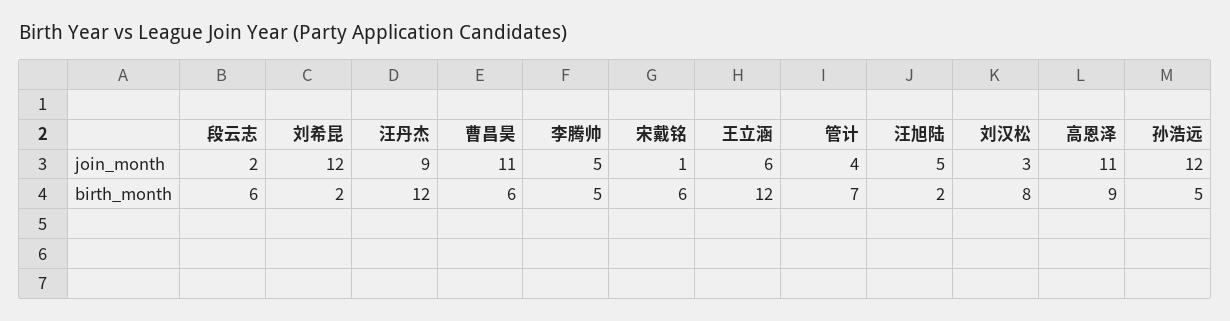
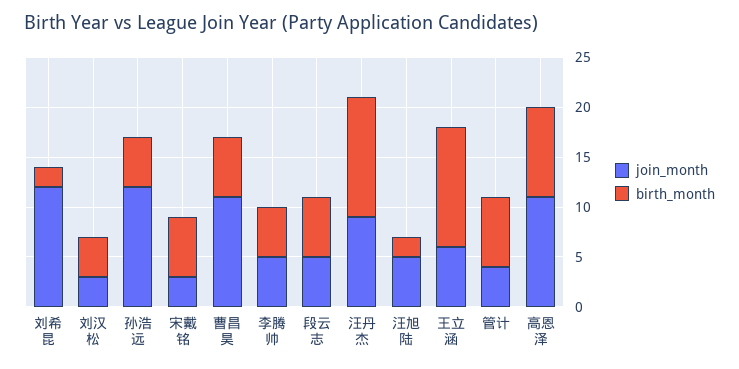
join_month, 段云志: 2 -> 5
join_month, 宋戴铭: 1 -> 3
birth_month, 刘汉松: 8 -> 4

